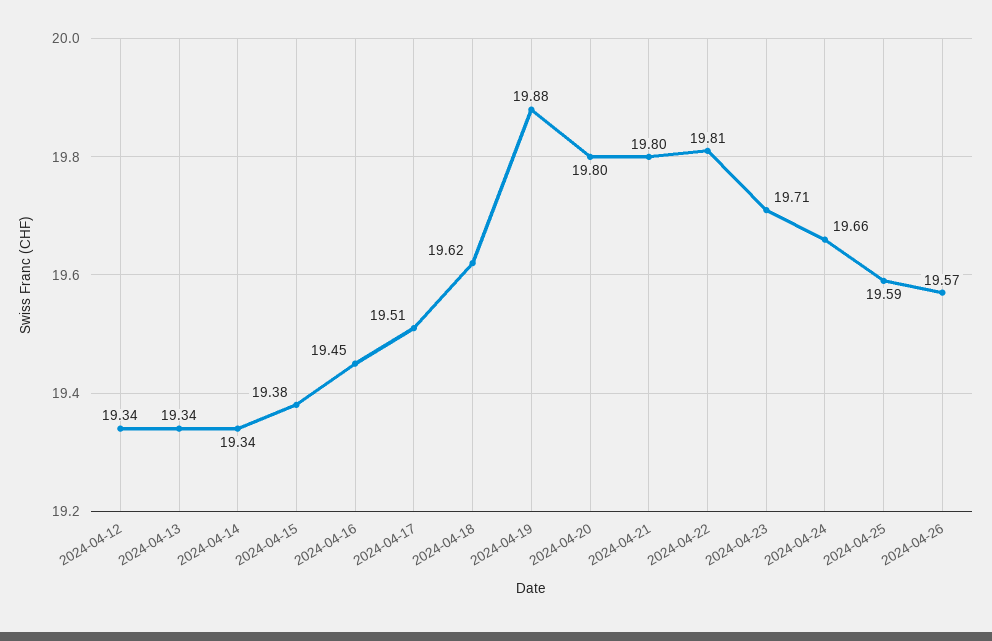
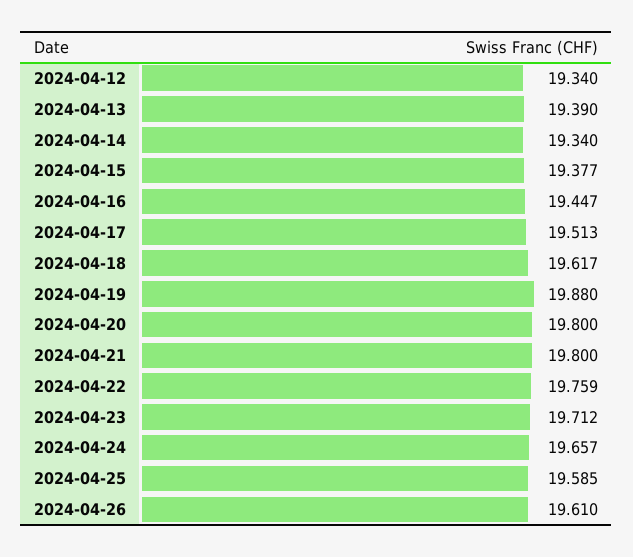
2024-04-13: 19.34 -> 19.39
2024-04-22: 19.81 -> 19.759
2024-04-26: 19.57 -> 19.61

